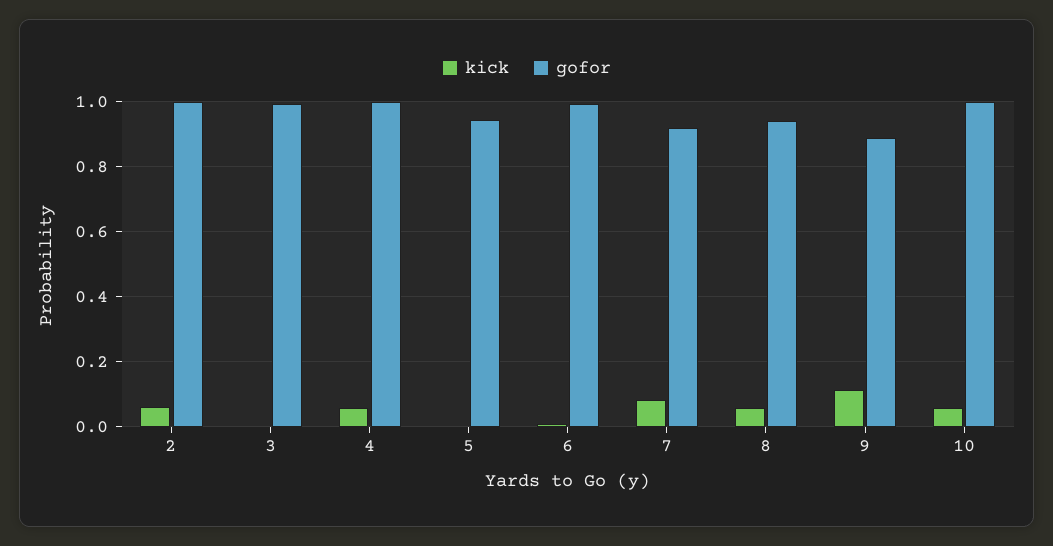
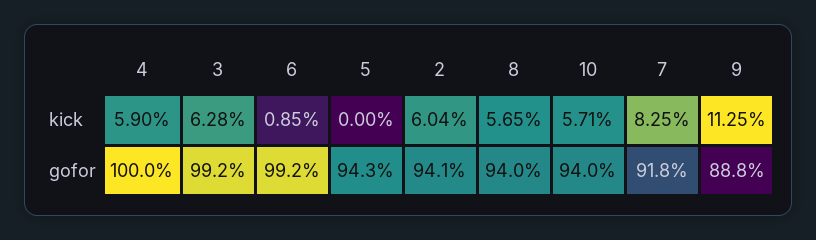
gofor, 2: 1 -> 0.941
kick, 3: 0 -> 0.0628
gofor, 10: 1 -> 0.94

